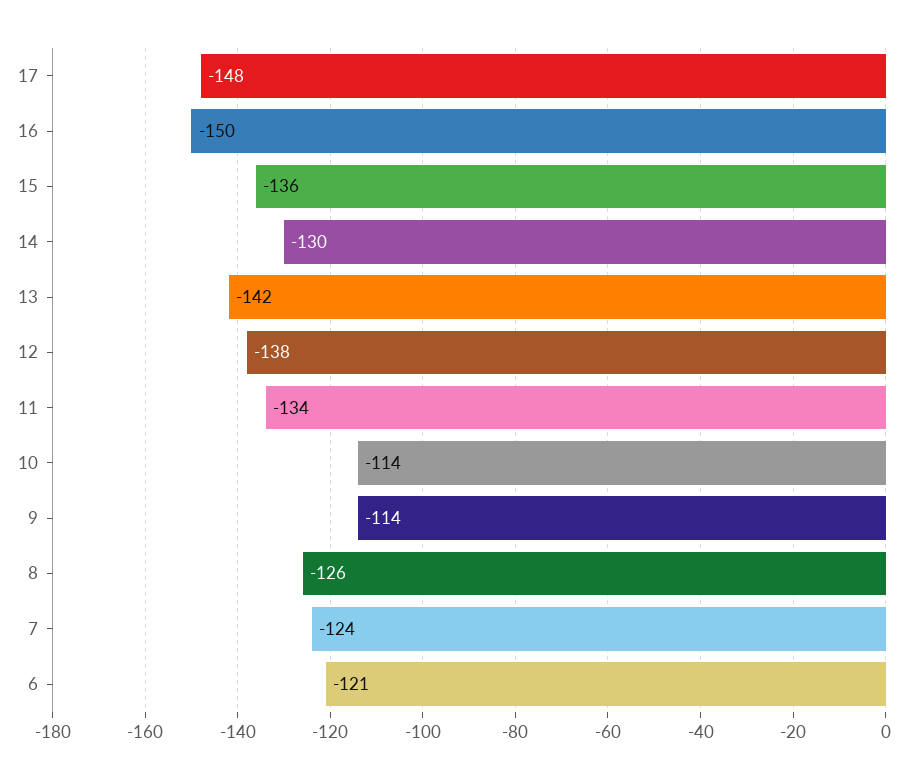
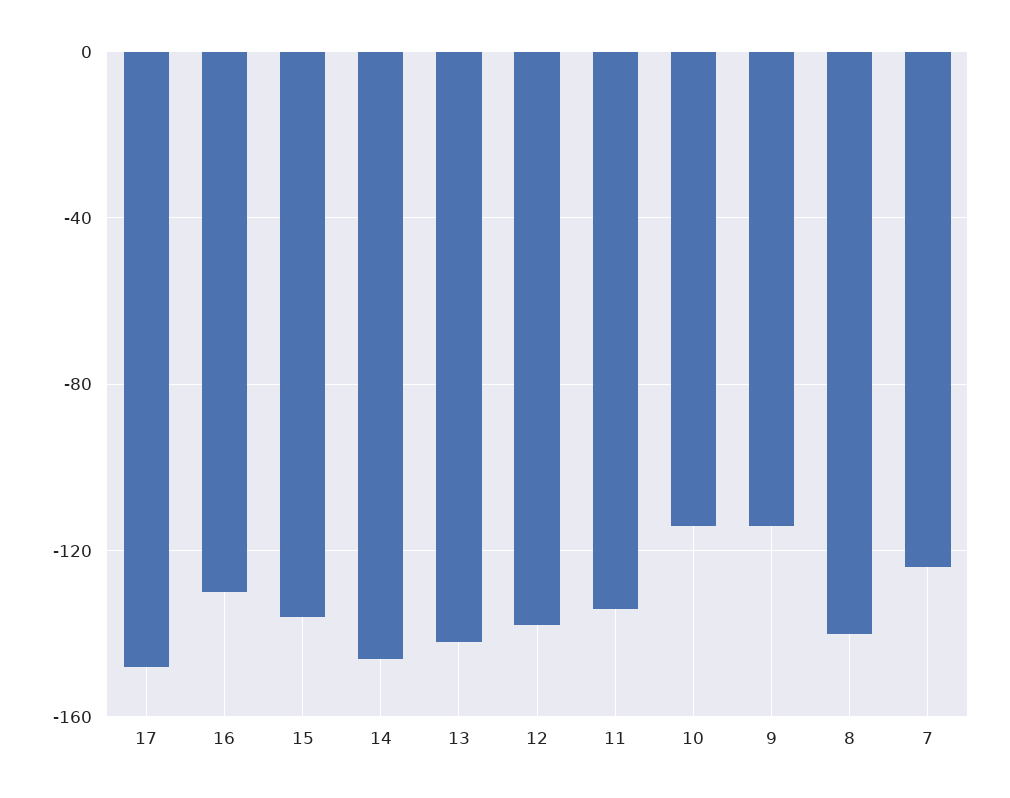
16: -150 -> -130
14: -130 -> -145
8: -126 -> -140
6: -121 -> none

